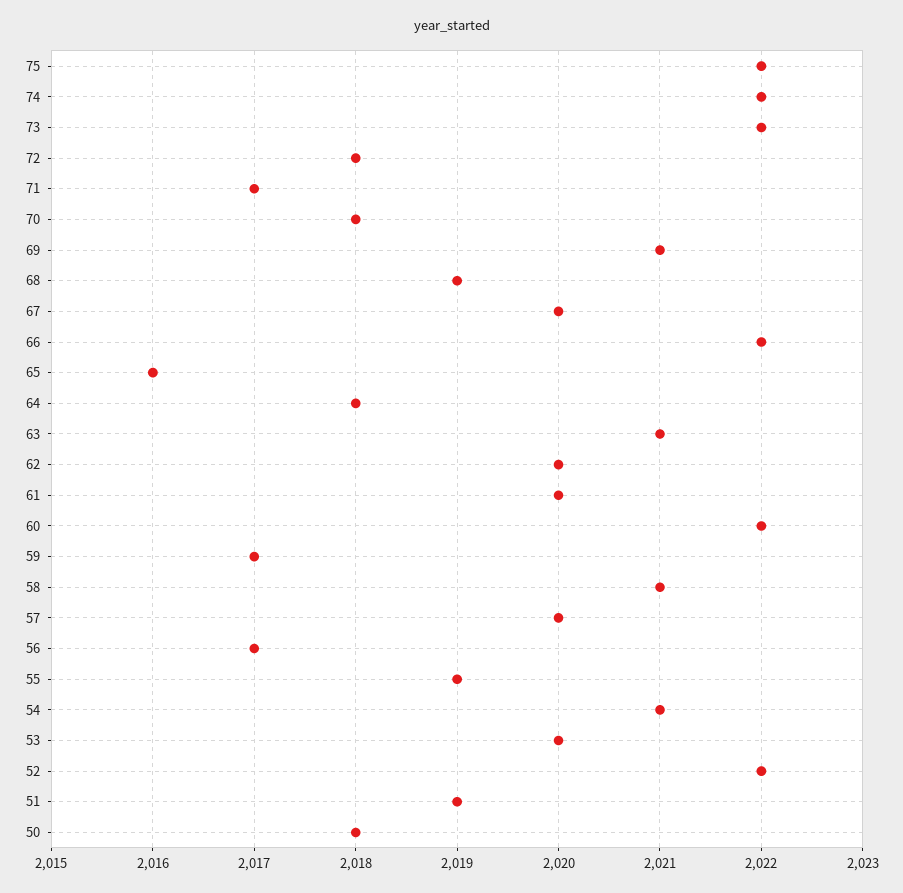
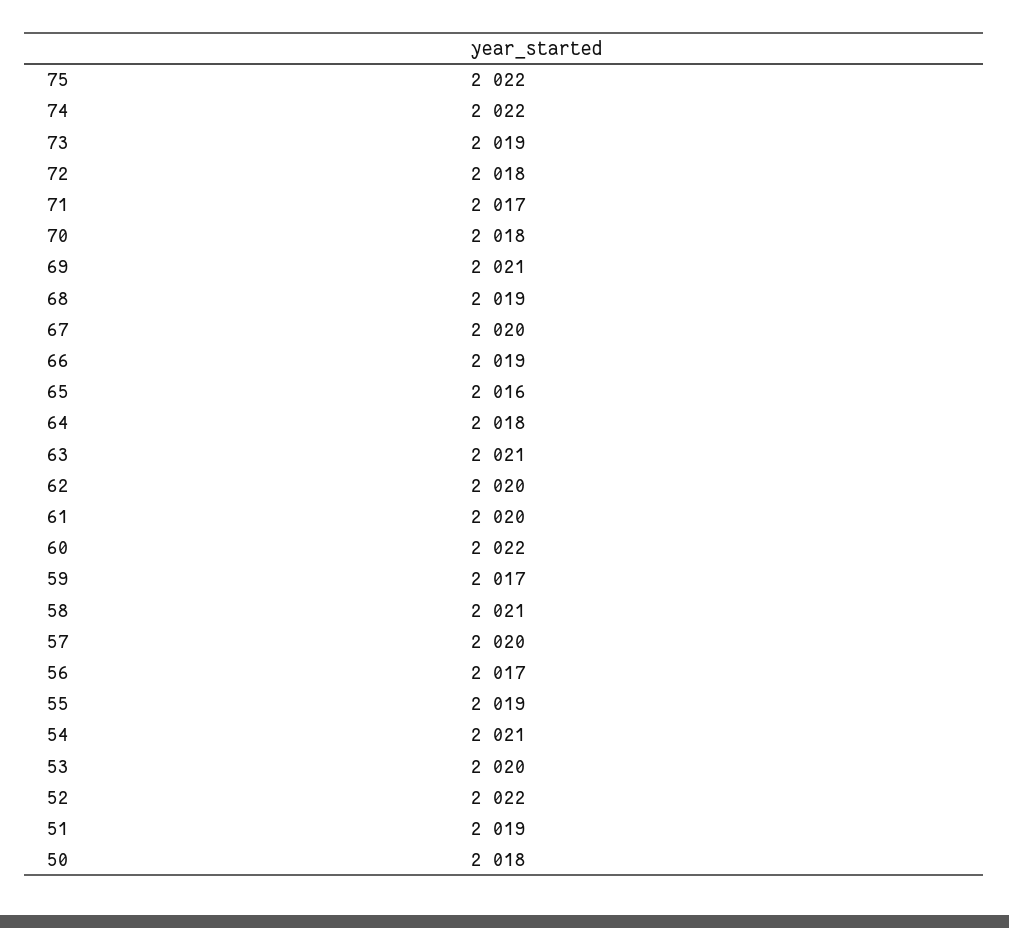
73: 2022 -> 2019
66: 2022 -> 2019

